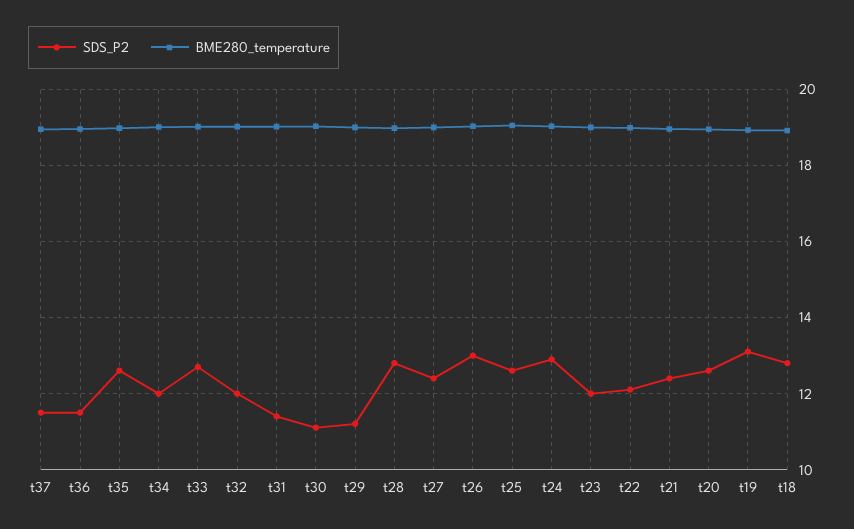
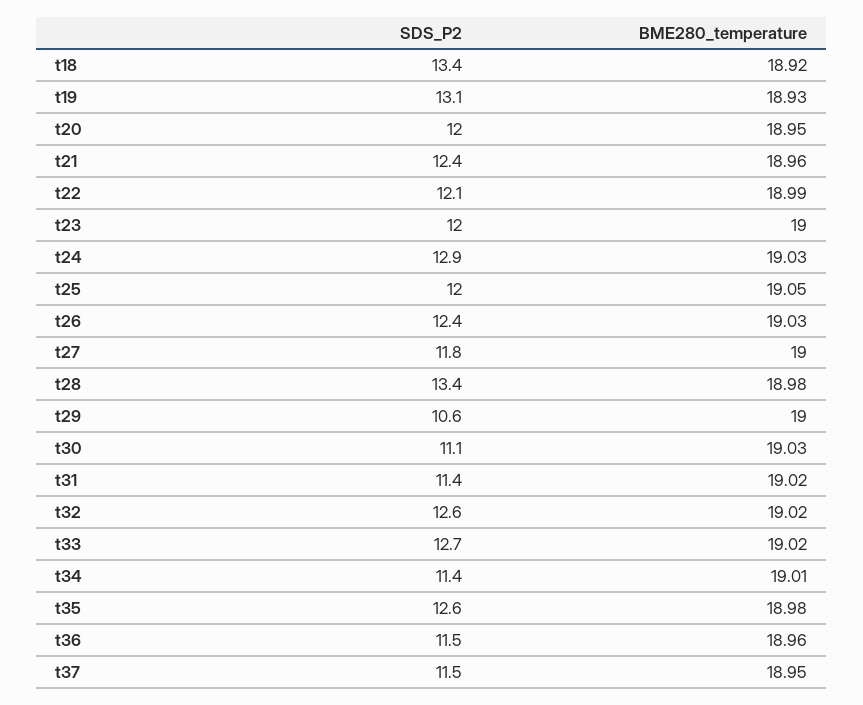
SDS_P2, t34: 12 -> 11.4
SDS_P2, t32: 12 -> 12.6
SDS_P2, t29: 11.2 -> 10.6
SDS_P2, t28: 12.8 -> 13.4
SDS_P2, t27: 12.4 -> 11.8
SDS_P2, t26: 13 -> 12.4
SDS_P2, t25: 12.6 -> 12
SDS_P2, t20: 12.6 -> 12
SDS_P2, t18: 12.8 -> 13.4

